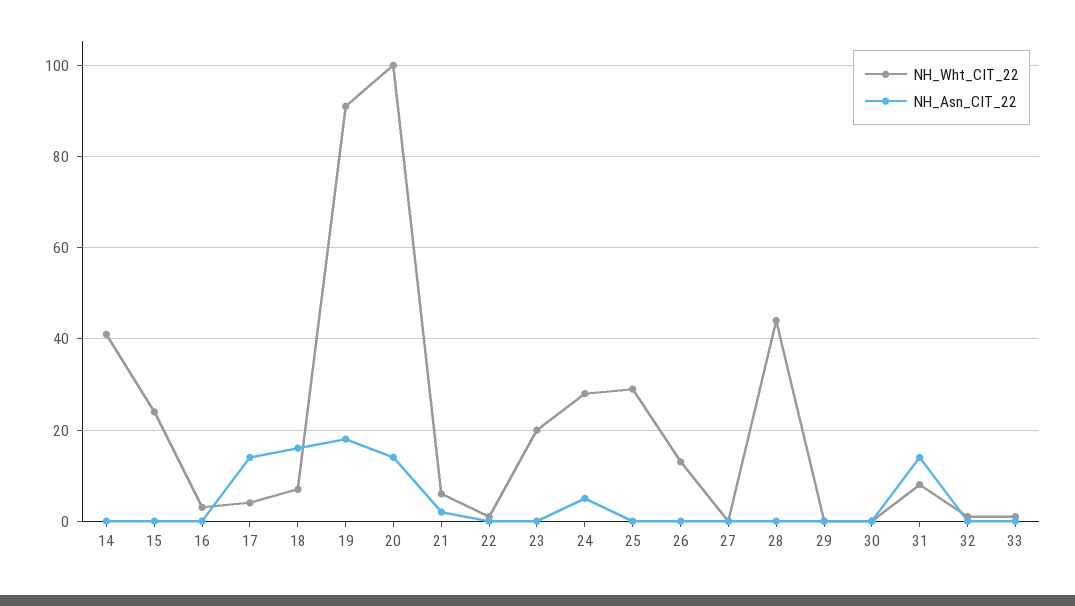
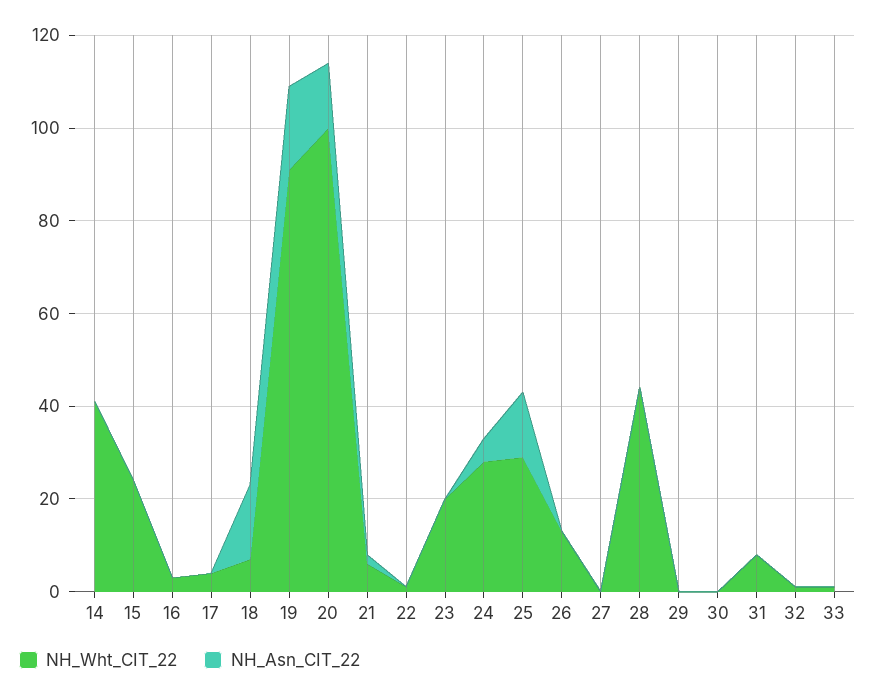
NH_Asn_CIT_22, 17: 15 -> 0
NH_Asn_CIT_22, 25: 0 -> 15
NH_Asn_CIT_22, 31: 15 -> 0

